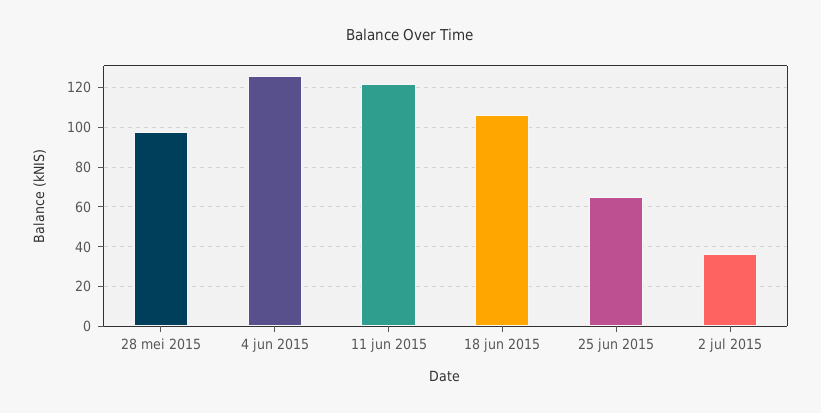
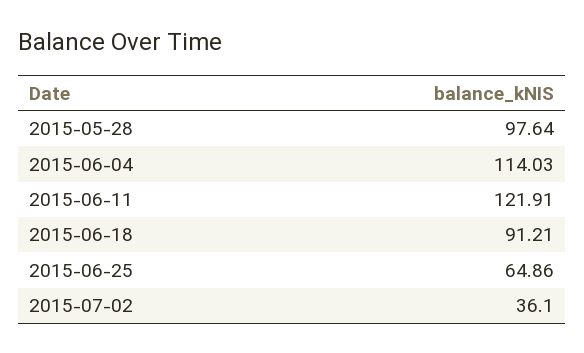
4 jun 2015: 125 -> 114.03
18 jun 2015: 105 -> 91.21

